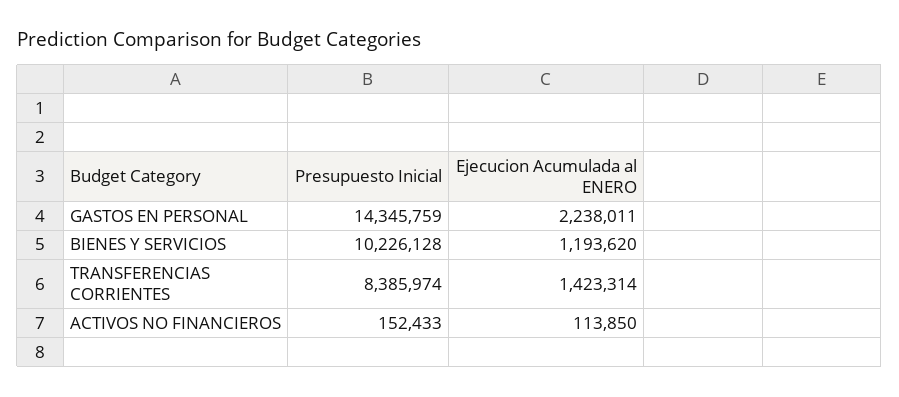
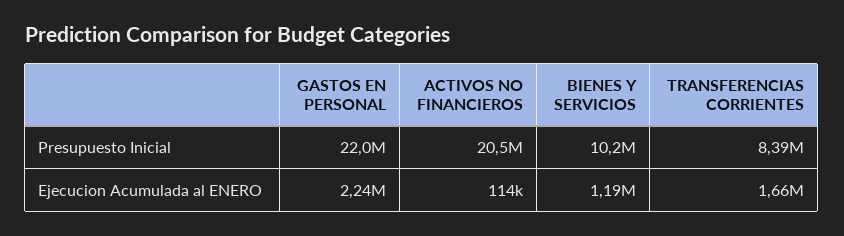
Presupuesto Inicial, GASTOS EN PERSONAL: 14345759 -> 22000000
Ejecucion Acumulada al ENERO, TRANSFERENCIAS CORRIENTES: 1423314 -> 1660000
Presupuesto Inicial, ACTIVOS NO FINANCIEROS: 152433 -> 20500000

